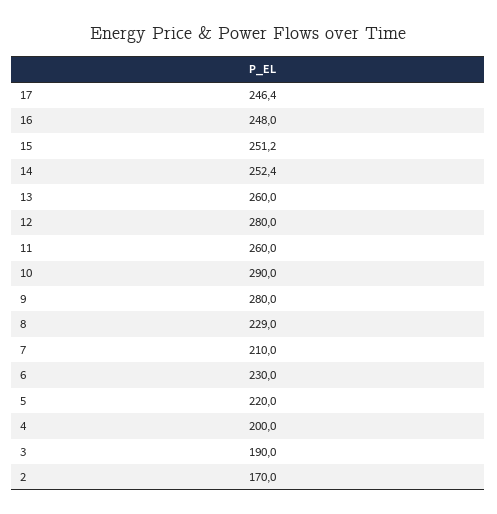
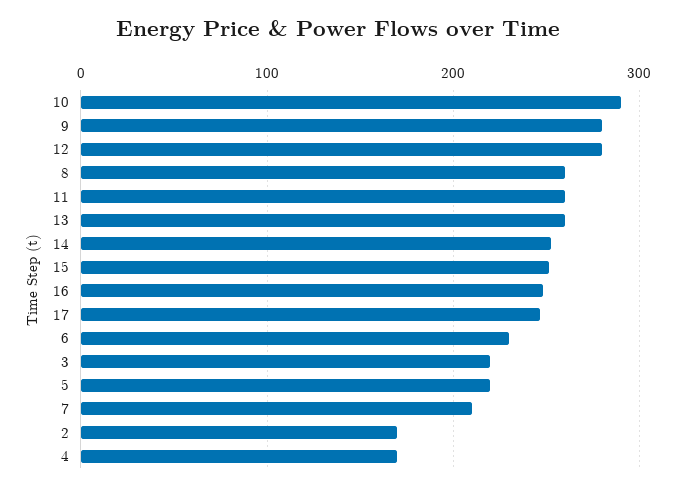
8: 229 -> 260
4: 200 -> 170
3: 190 -> 220

